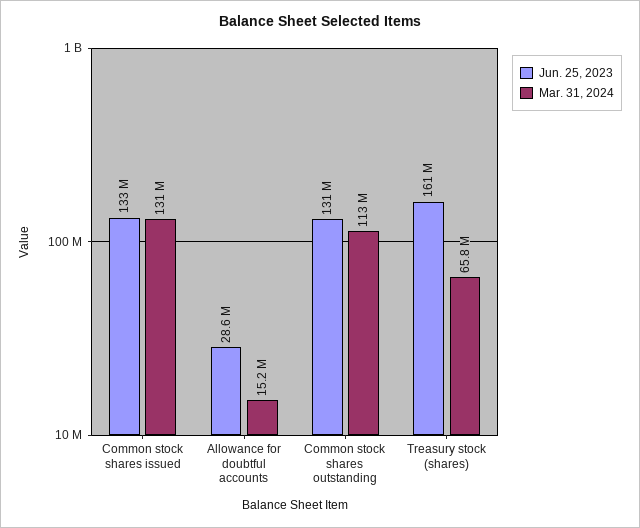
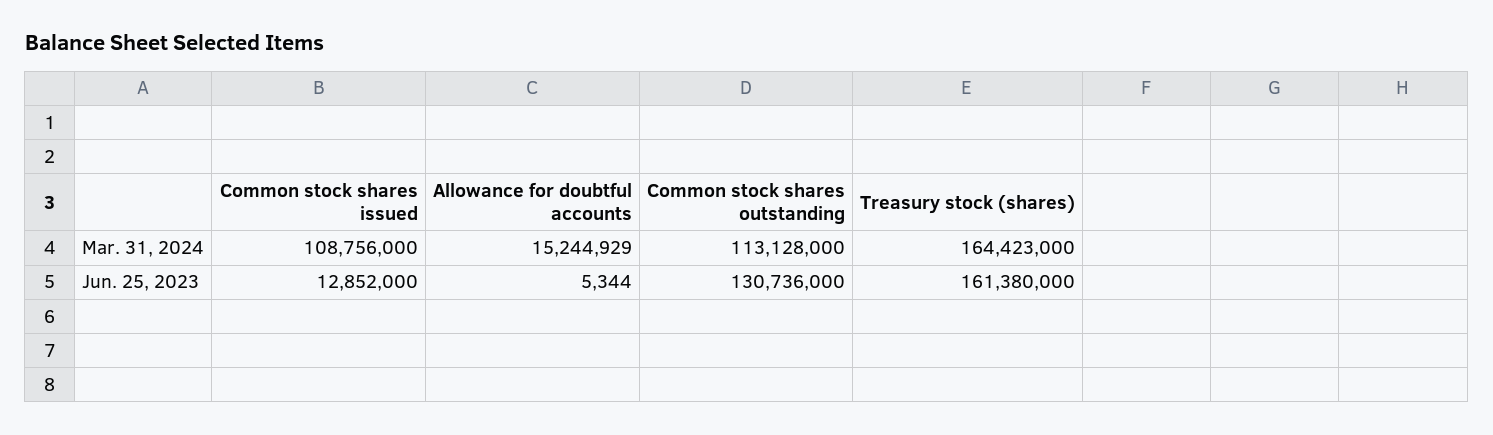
Jun. 25, 2023, Common stock shares issued: 133000000 -> 12852000
Mar. 31, 2024, Common stock shares issued: 131000000 -> 108756000
Jun. 25, 2023, Allowance for doubtful accounts: 28600000 -> 5344
Mar. 31, 2024, Treasury stock (shares): 65800000 -> 164423000

